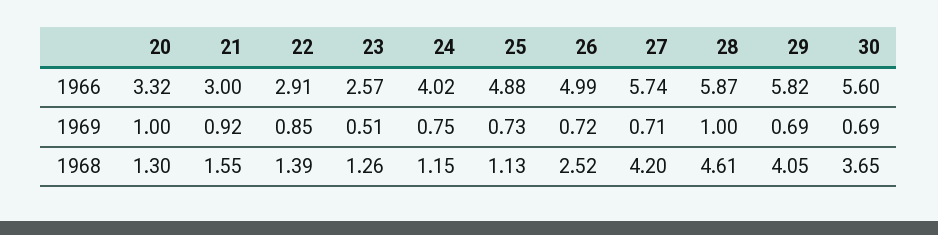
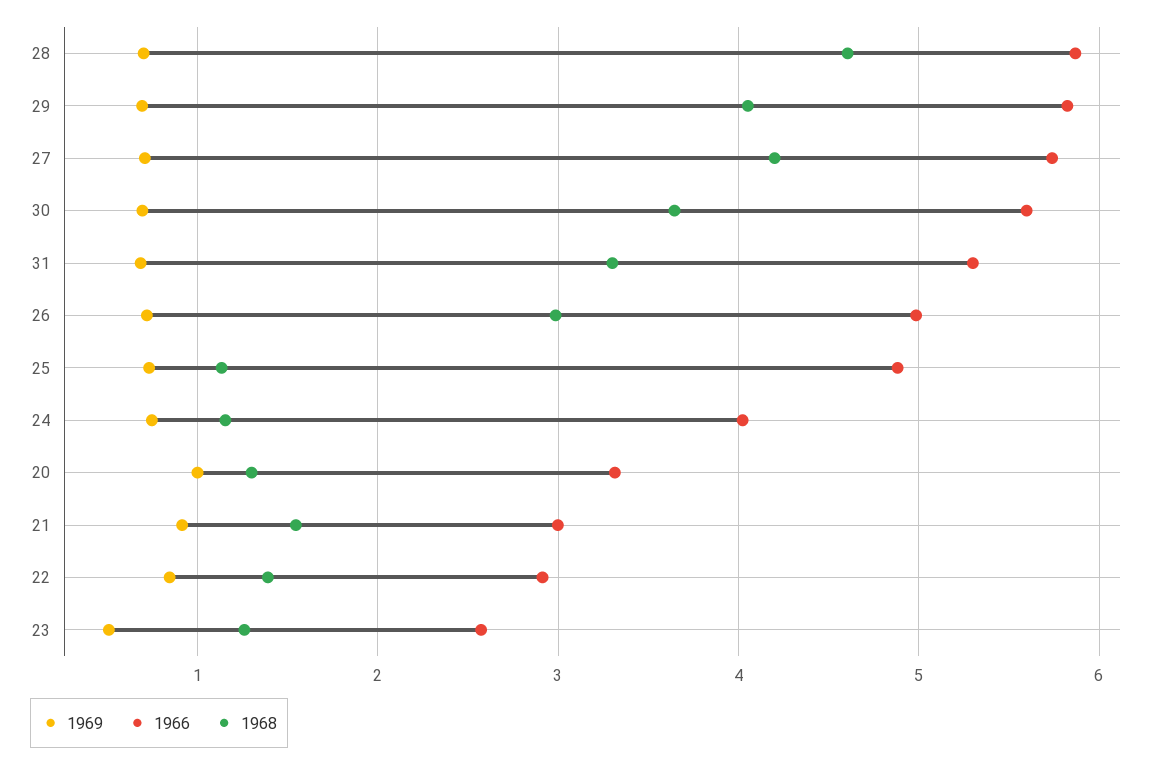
1969, 28: 1 -> 0.7
1968, 26: 2.52 -> 3
1969, 31: none -> 0.7
1966, 31: none -> 5.3
1968, 31: none -> 3.3

